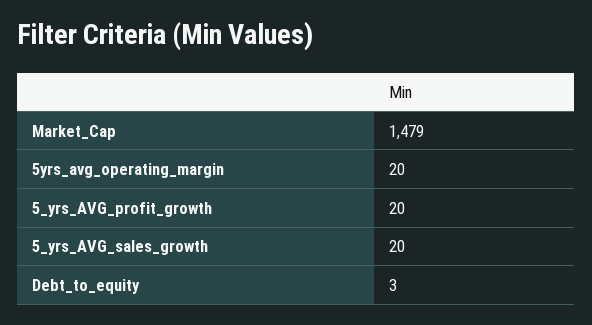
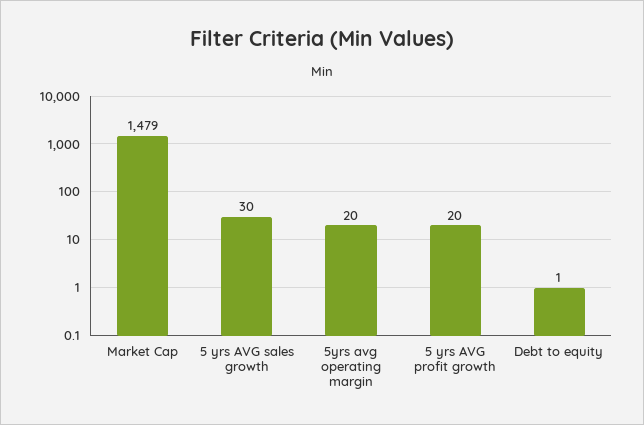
5_yrs_AVG_sales_growth: 20 -> 30
Debt_to_equity: 3 -> 1

